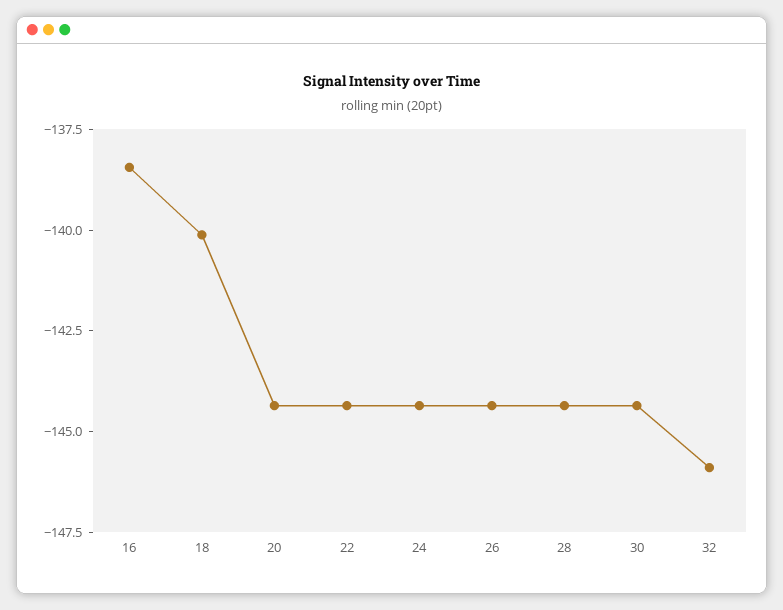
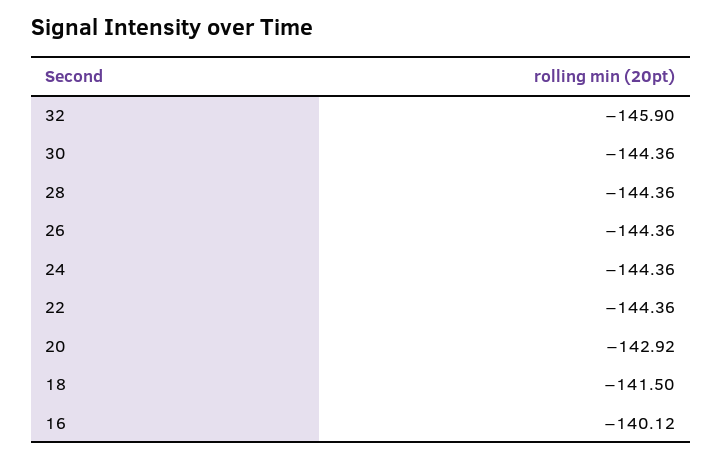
16: -138.5 -> -140.12
18: -140 -> -141.5
20: -144.5 -> -142.92

